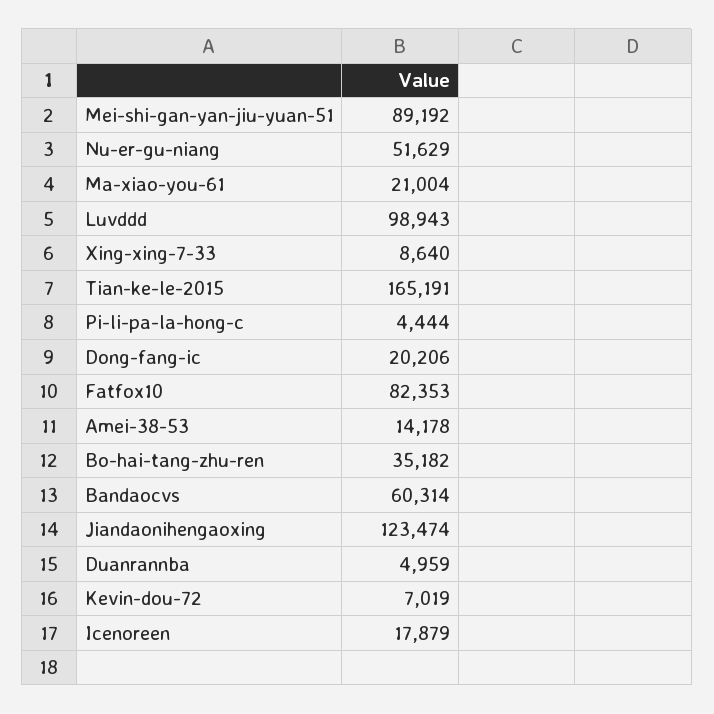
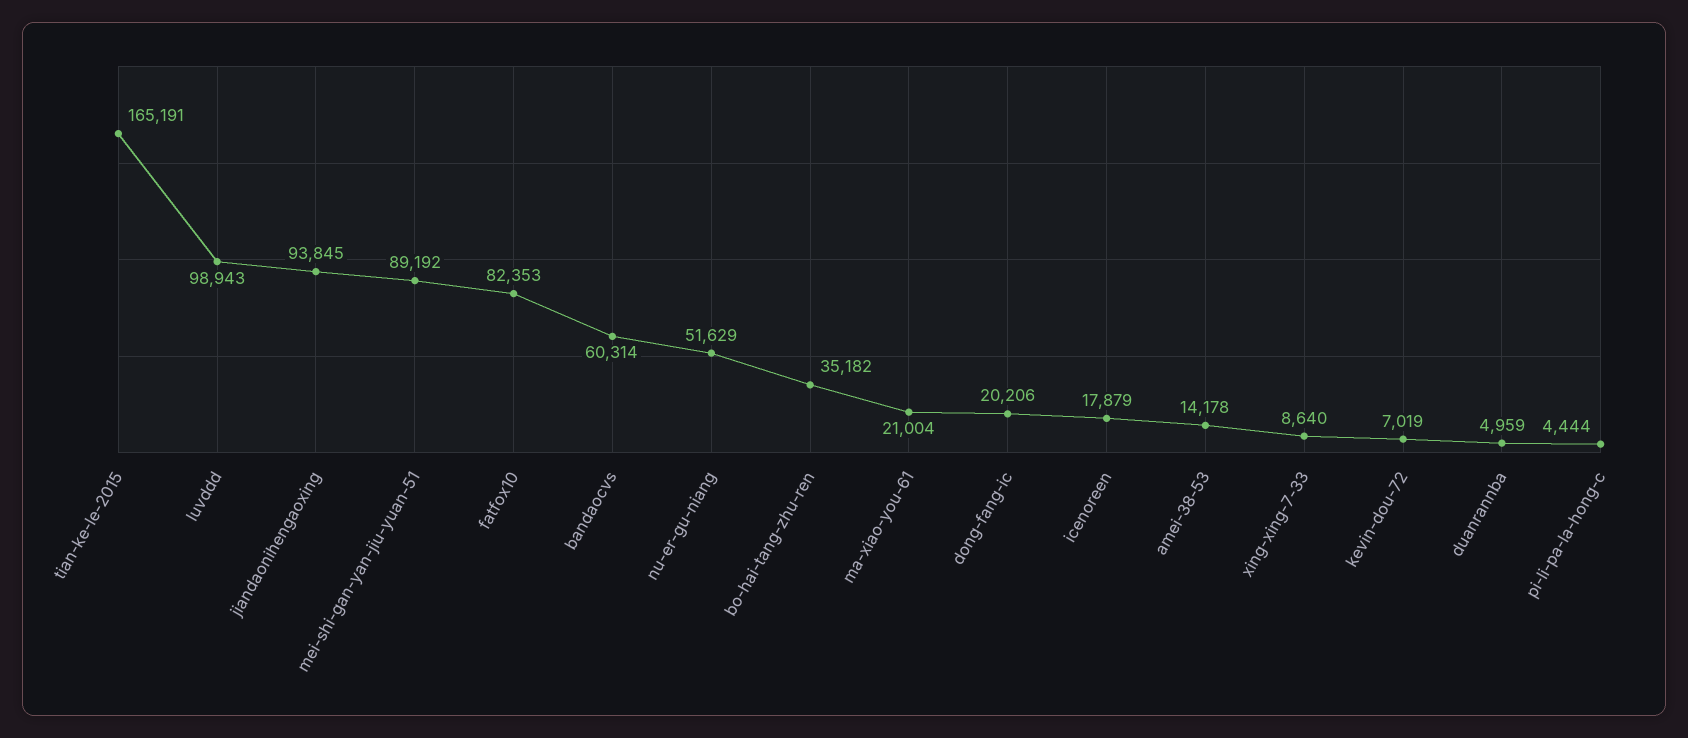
Jiandaonihengaoxing: 123474 -> 93845

